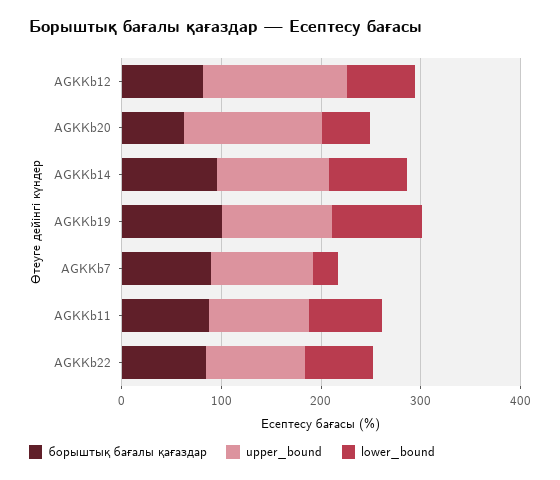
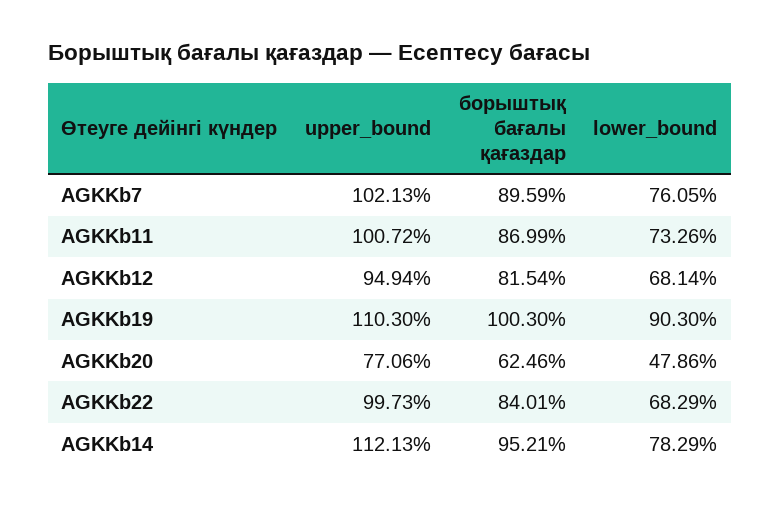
upper_bound, AGKKb12: 140 -> 94.94
upper_bound, AGKKb20: 140 -> 77.06
lower_bound, AGKKb7: 20 -> 76.05

